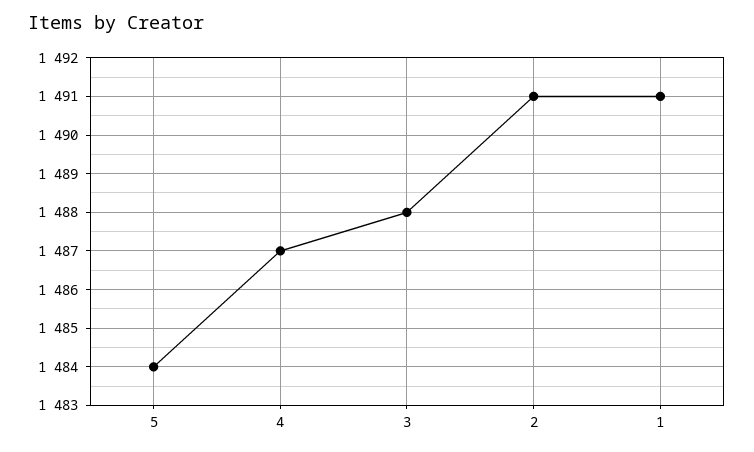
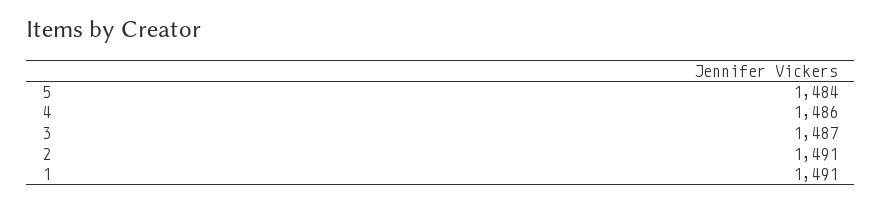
4: 1487 -> 1486
3: 1488 -> 1487

